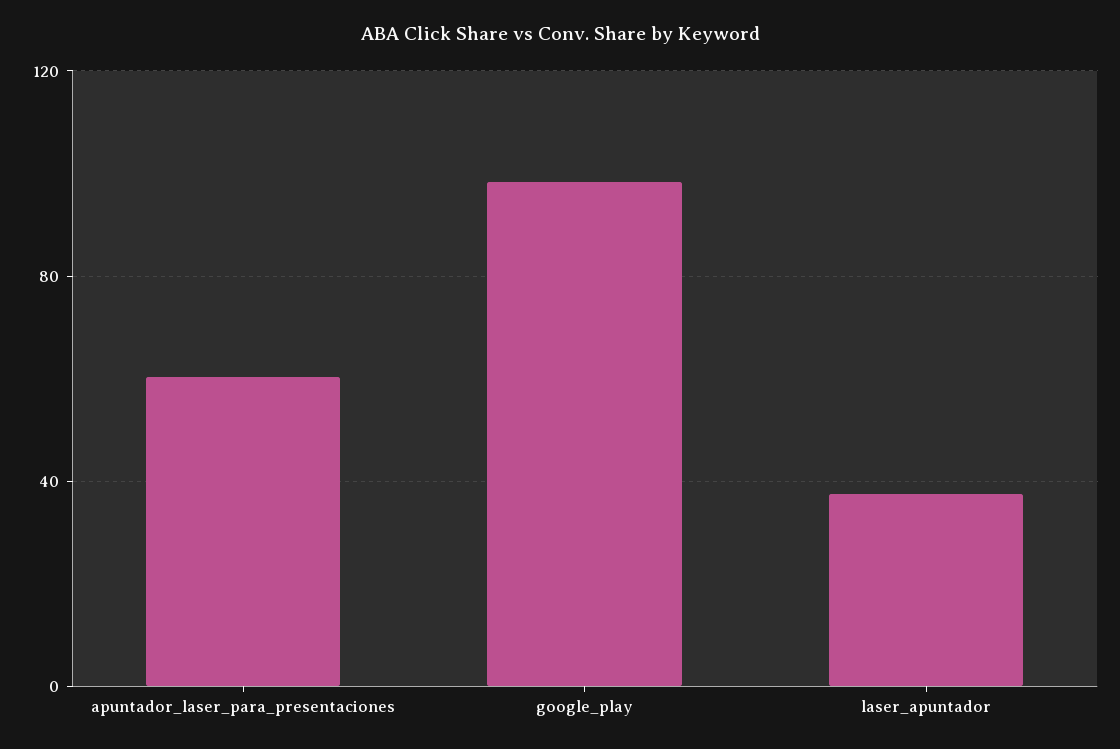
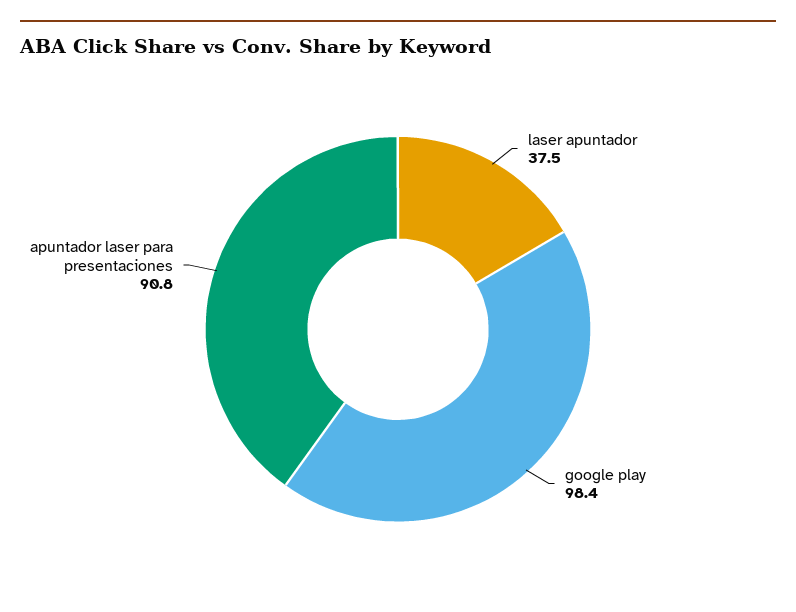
apuntador_laser_para_presentaciones: 60 -> 90.8

